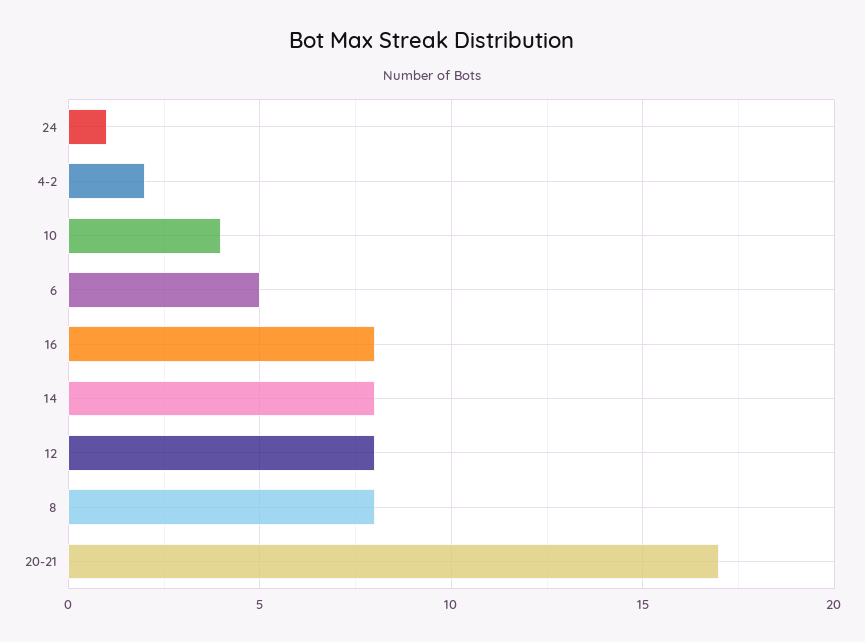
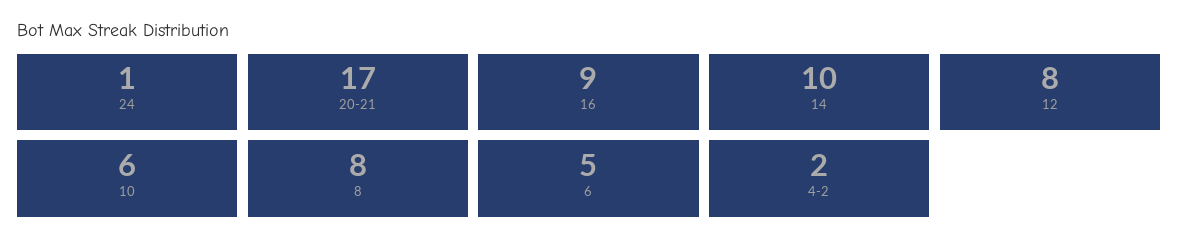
10: 4 -> 6
16: 8 -> 9
14: 8 -> 10

